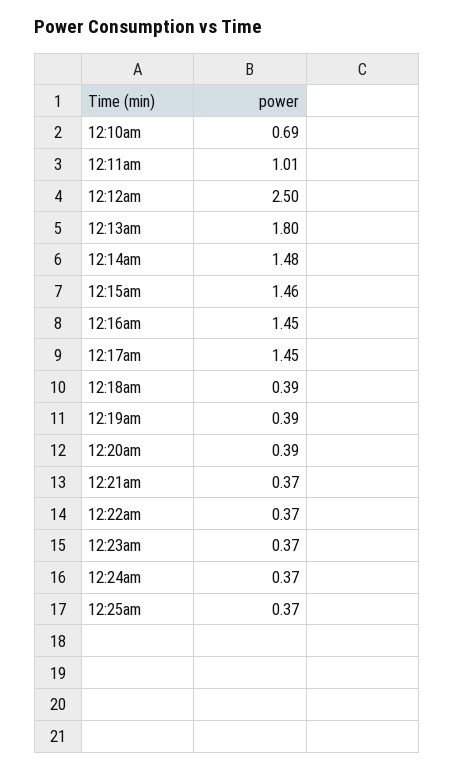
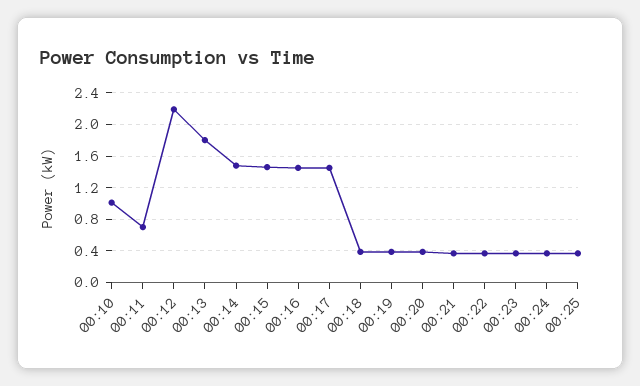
12:10am: 0.69 -> 1
12:11am: 1.01 -> 0.7
12:12am: 2.5 -> 2.2

